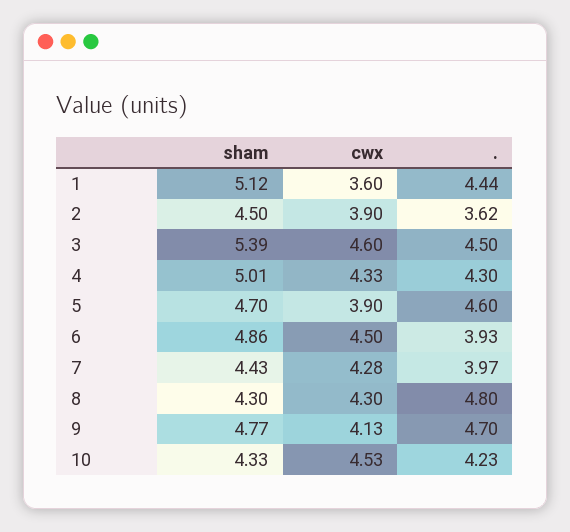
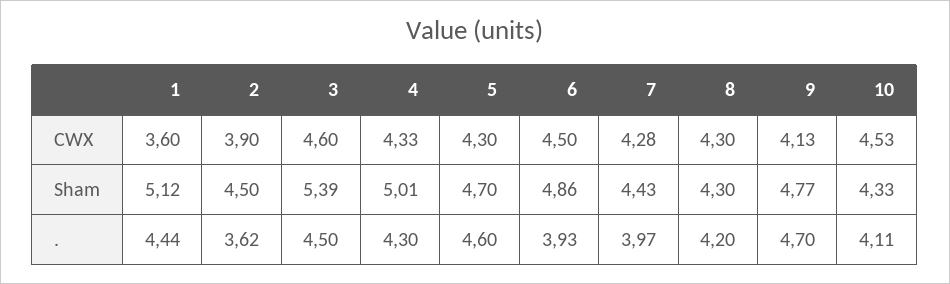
cwx, 5: 3.9 -> 4.3
., 8: 4.8 -> 4.2
., 10: 4.23 -> 4.11

